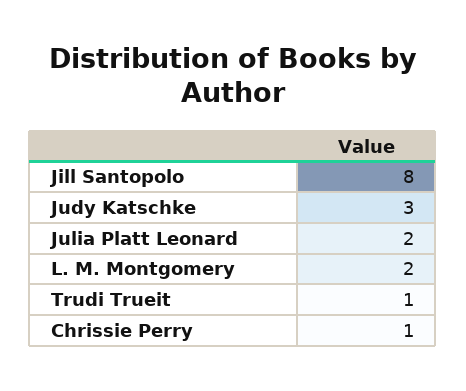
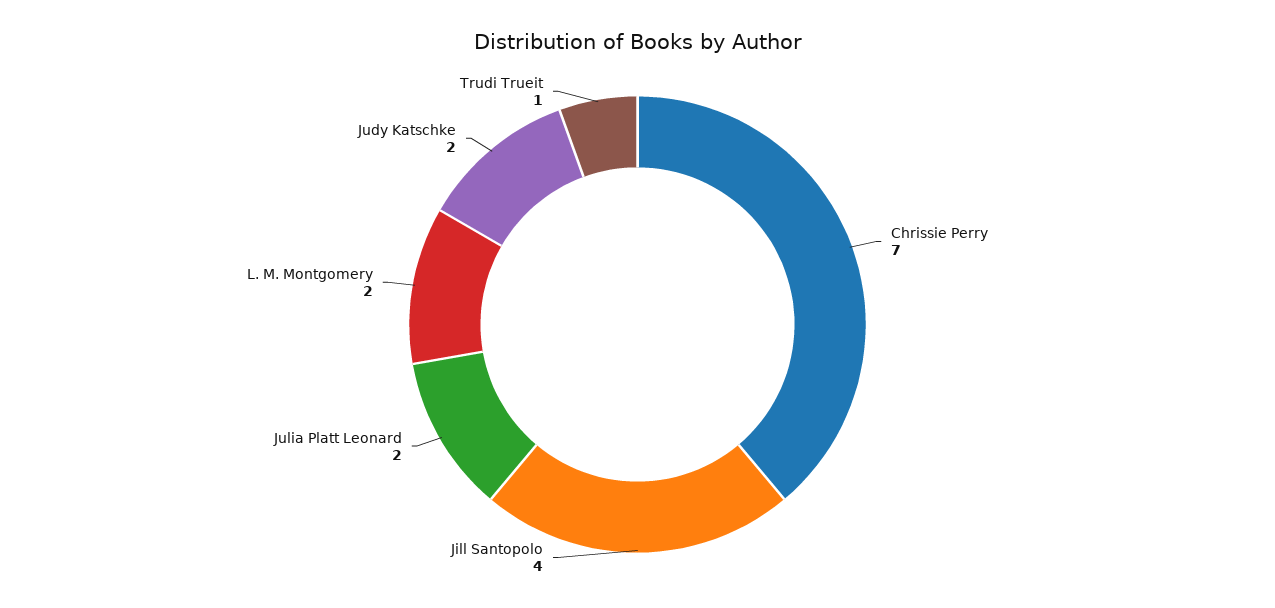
Jill Santopolo: 8 -> 4
Judy Katschke: 3 -> 2
Chrissie Perry: 1 -> 7

